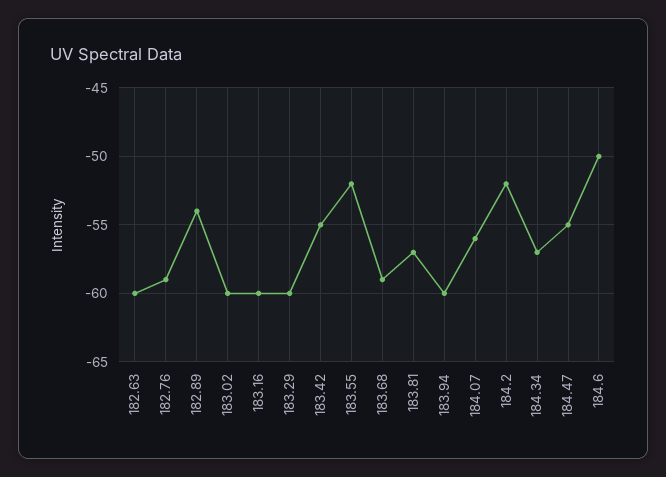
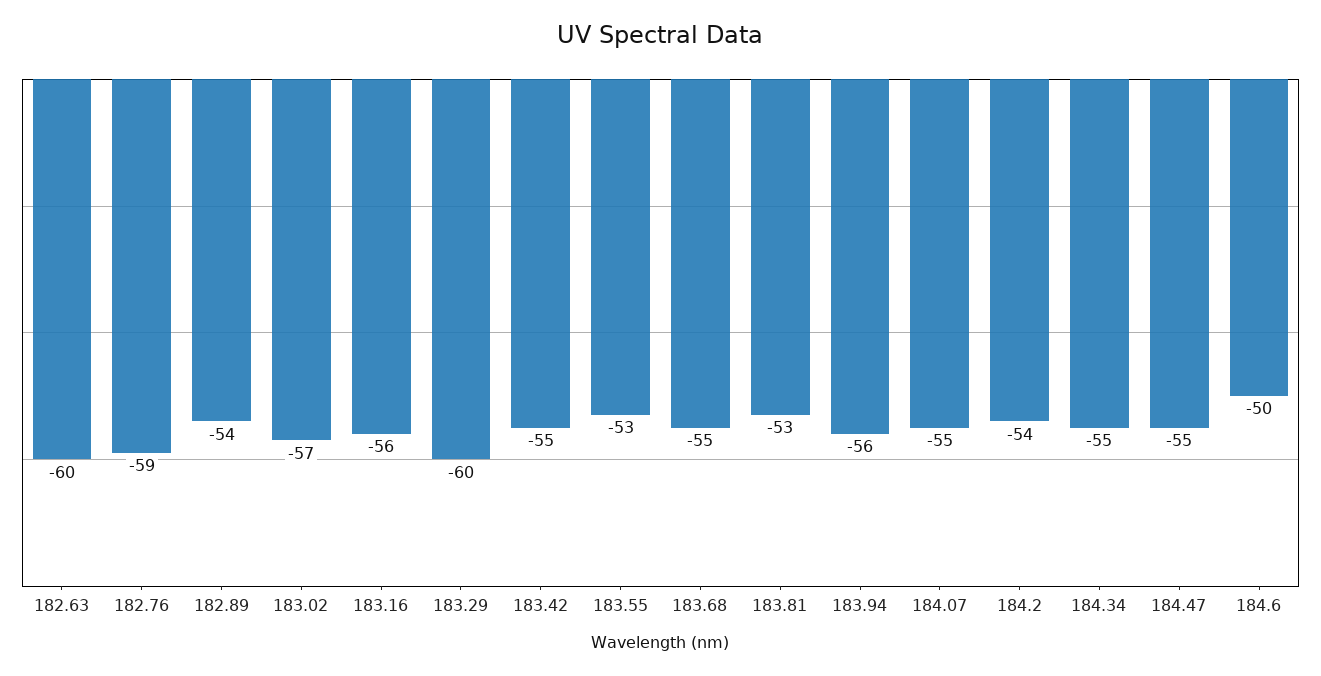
183.02: -60 -> -57
183.16: -60 -> -56
183.55: -52 -> -53
183.68: -59 -> -55
183.81: -57 -> -53
183.94: -60 -> -56
184.07: -56 -> -55
184.2: -52 -> -54
184.34: -57 -> -55

